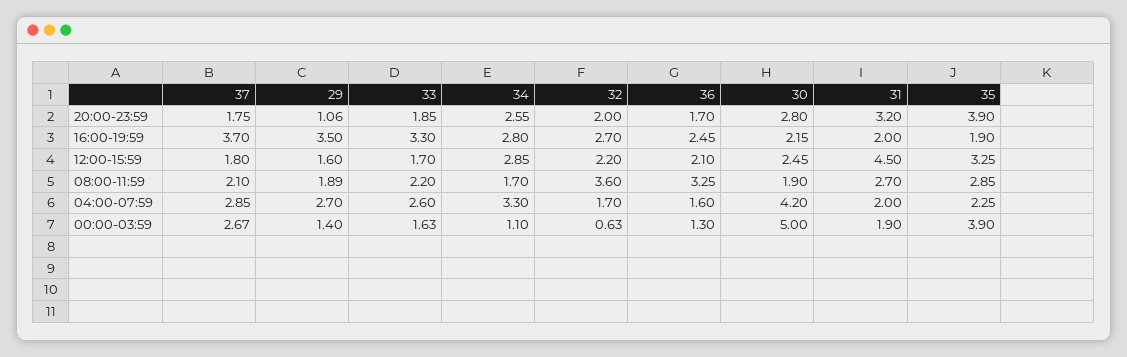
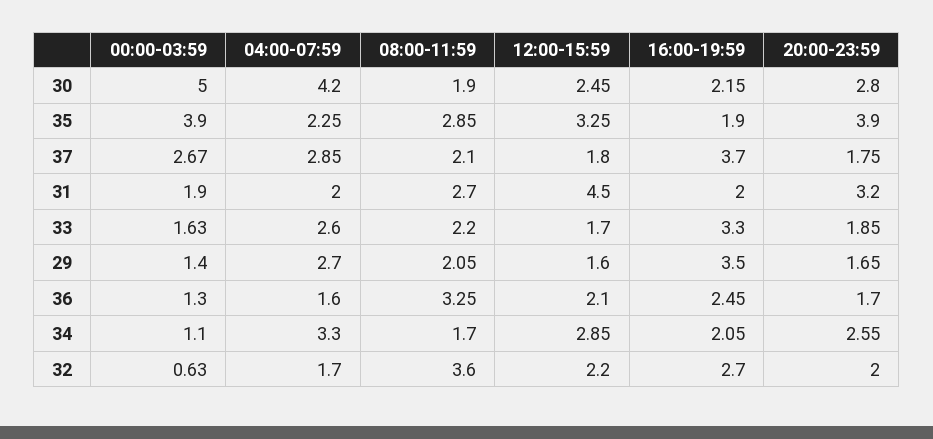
29, 20:00-23:59: 1.06 -> 1.65
34, 16:00-19:59: 2.8 -> 2.05
29, 08:00-11:59: 1.89 -> 2.05

